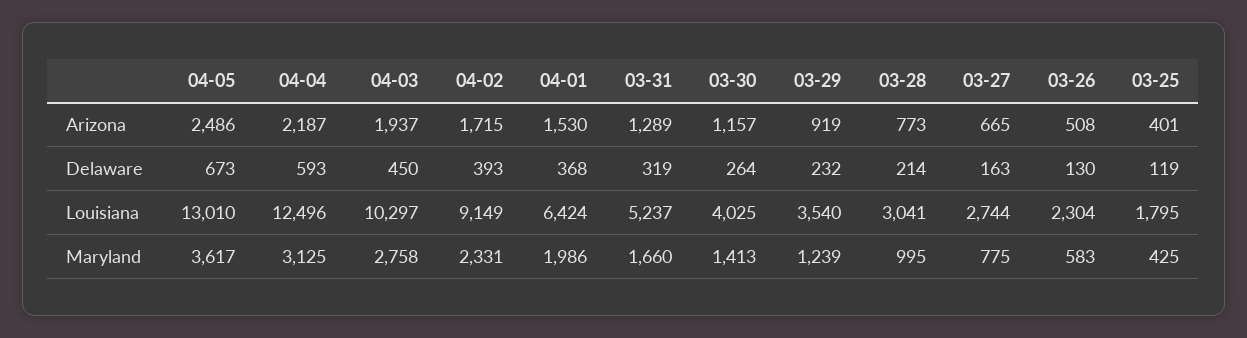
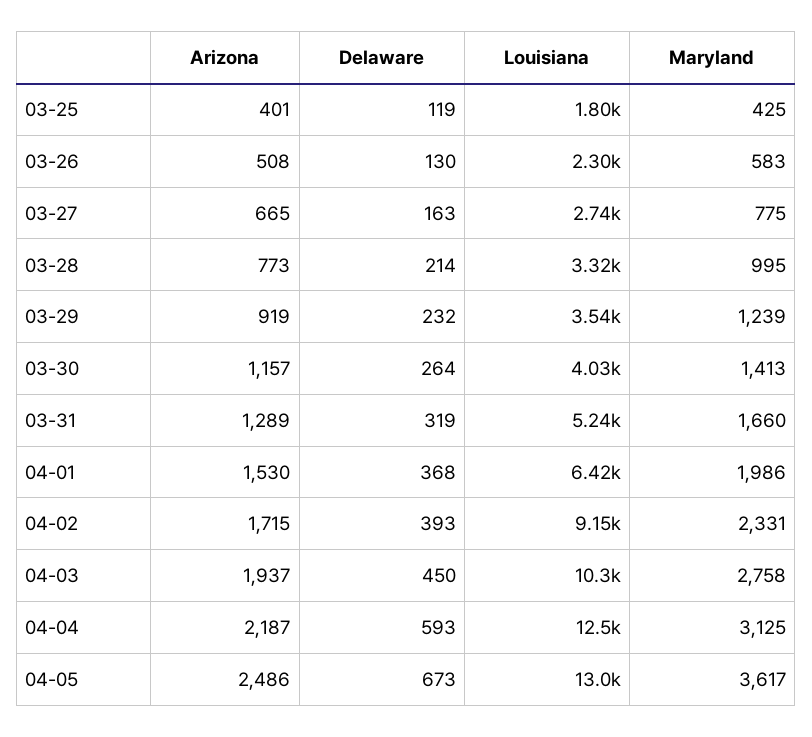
03-28, Louisiana: 3041 -> 3320

